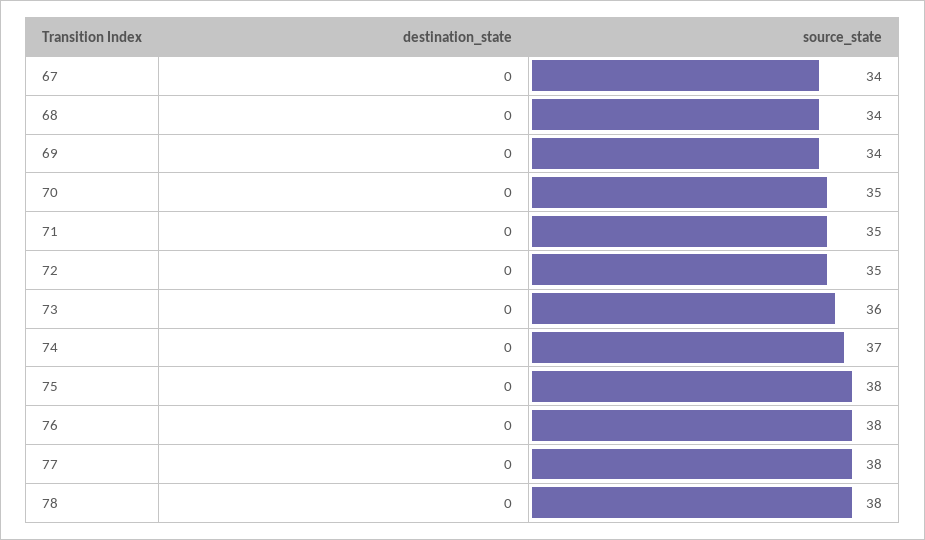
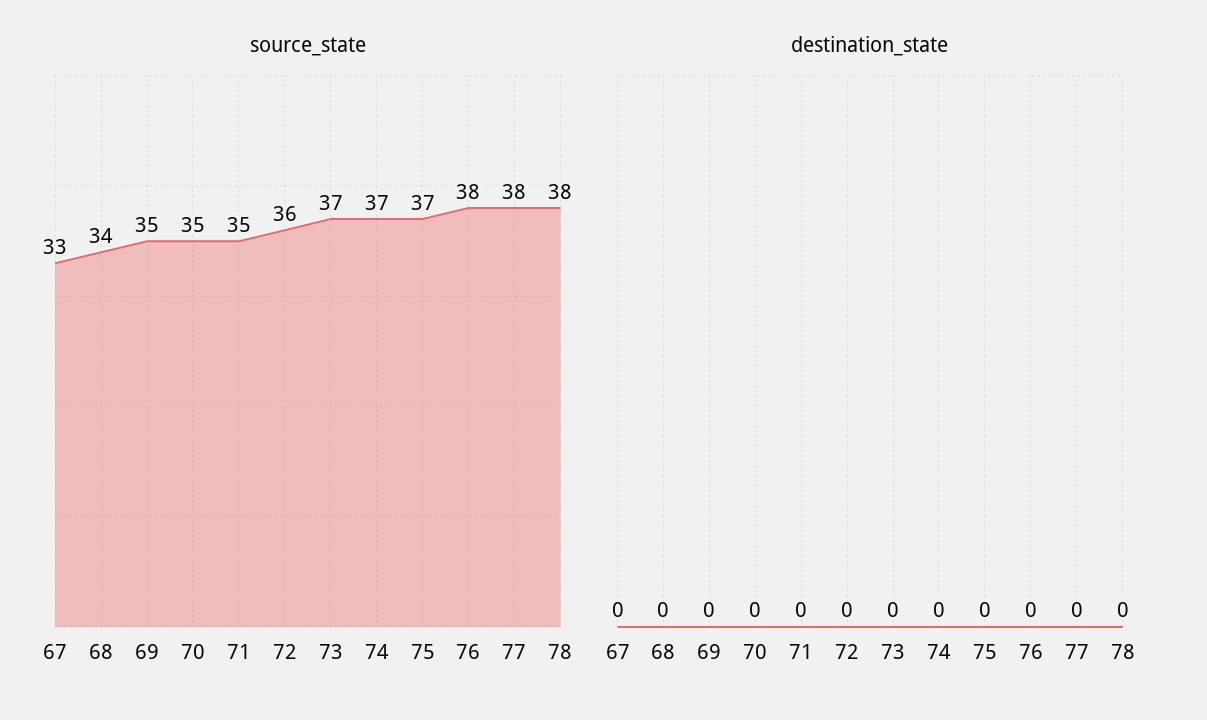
source_state, 67: 34 -> 33
source_state, 69: 34 -> 35
source_state, 72: 35 -> 36
source_state, 73: 36 -> 37
source_state, 75: 38 -> 37

